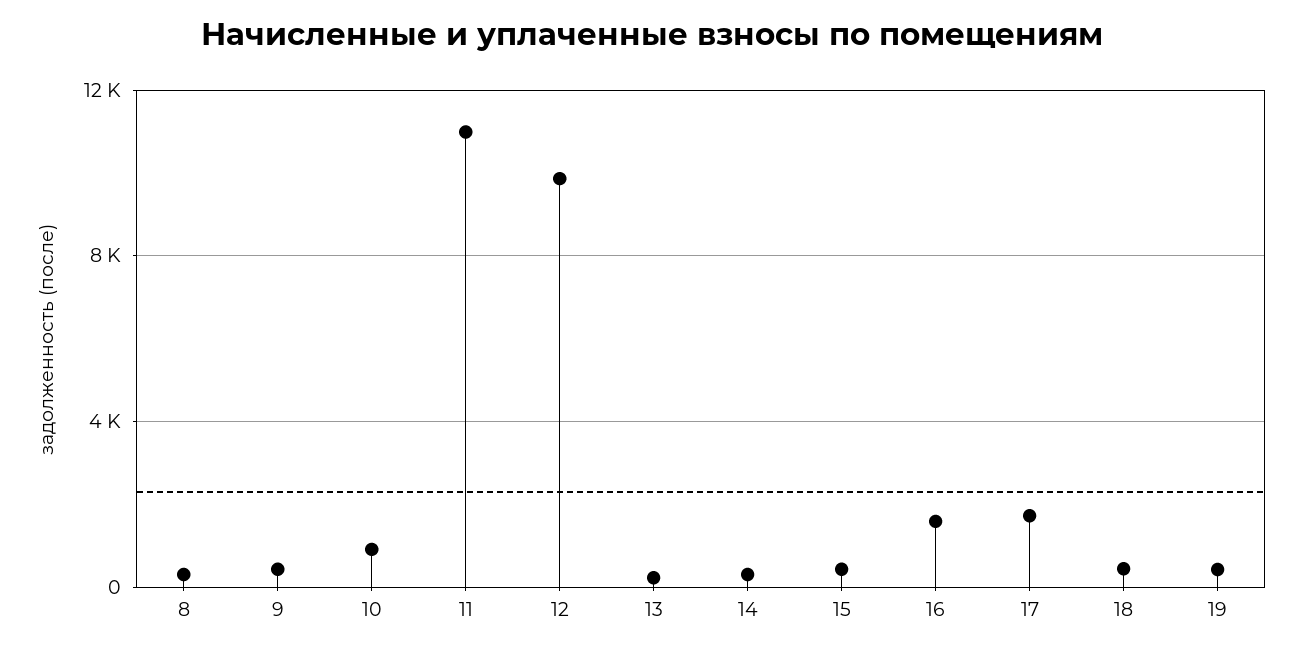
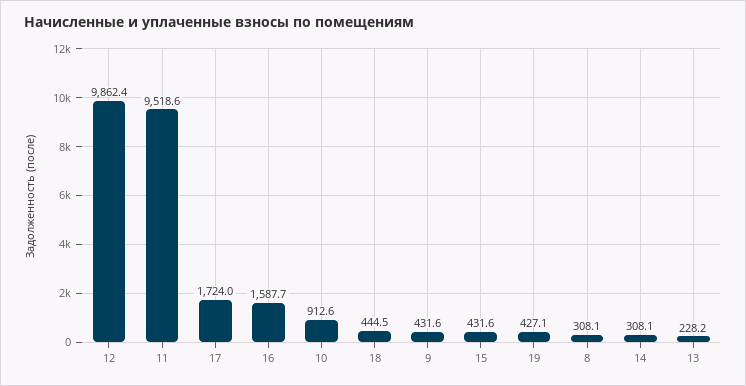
11: 11000 -> 9518.6

